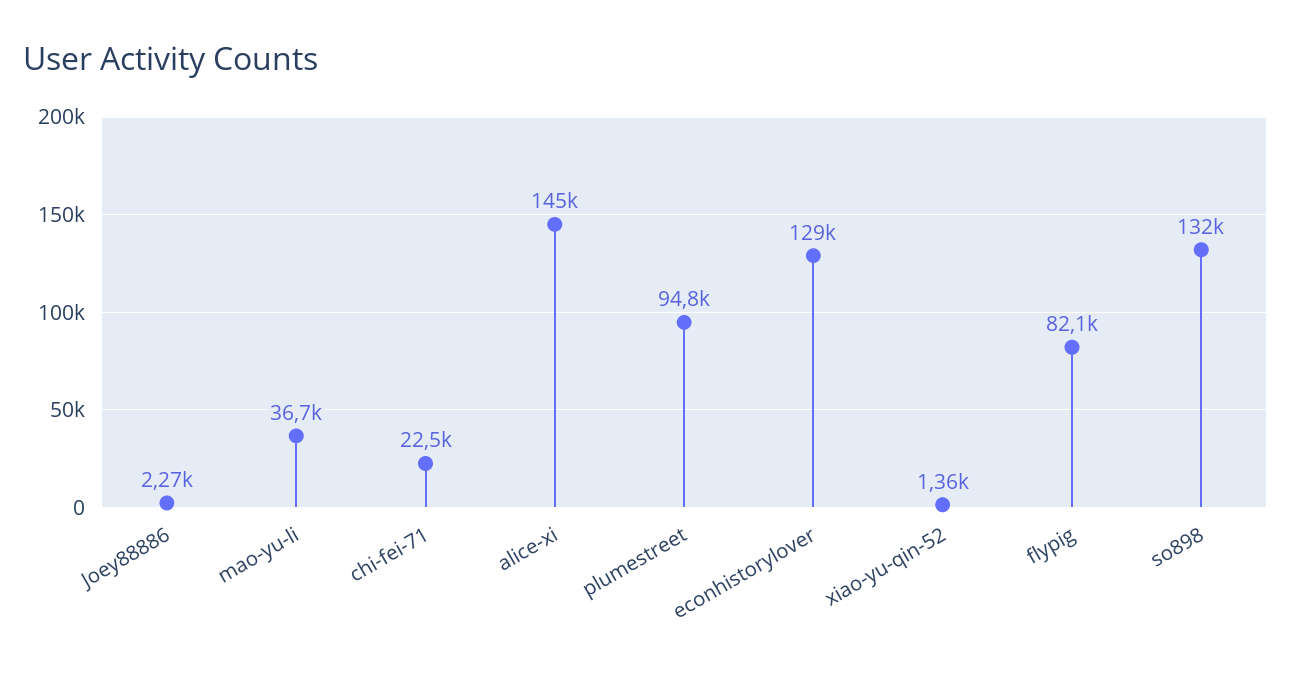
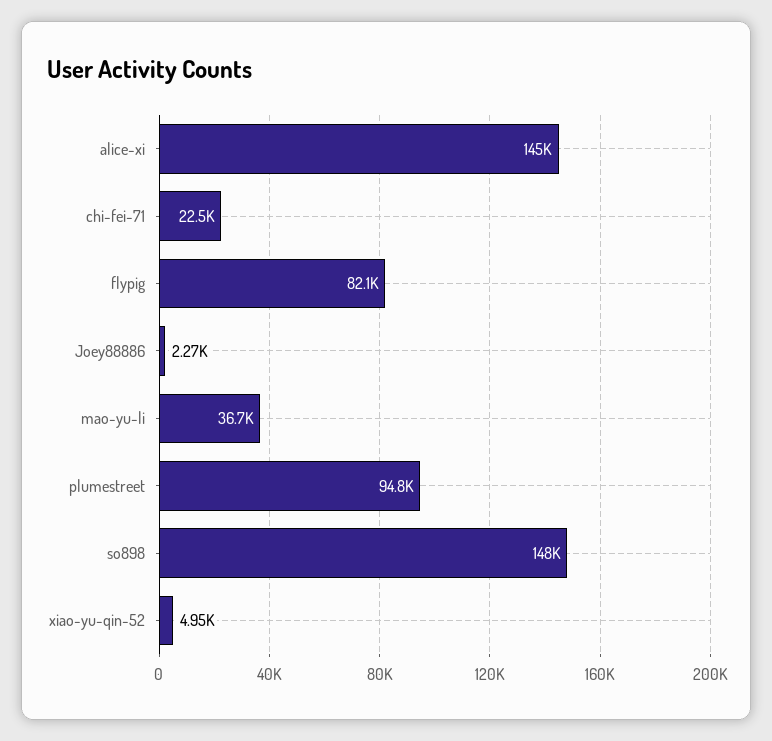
econhistorylover: 129000 -> none
xiao-yu-qin-52: 1360 -> 4950
so898: 132000 -> 148000

